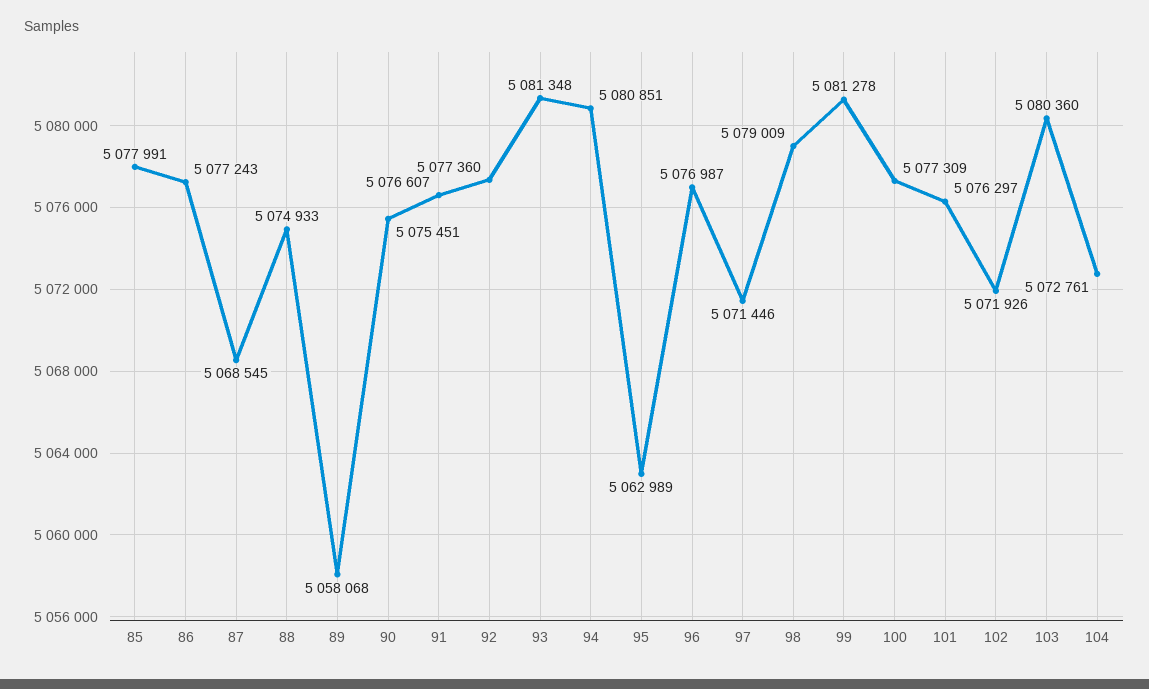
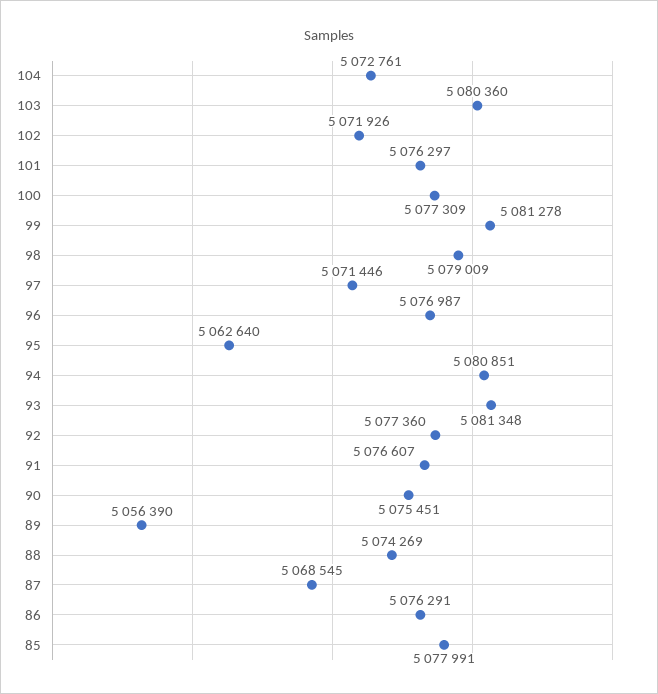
86: 5077243 -> 5076291
88: 5074933 -> 5074269
89: 5058068 -> 5056390
95: 5062989 -> 5062640

